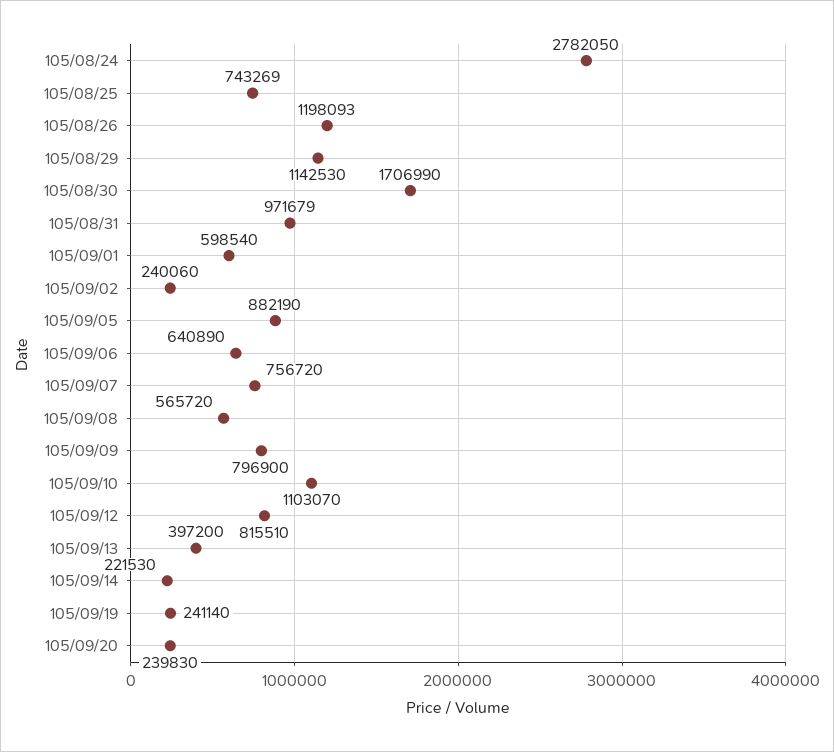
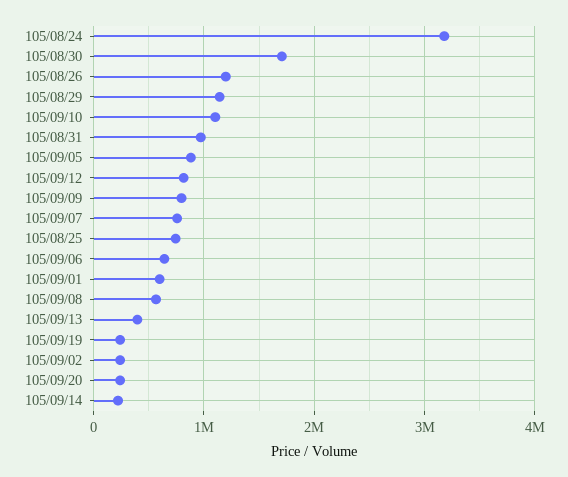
105/08/24: 2782050 -> 3200000

